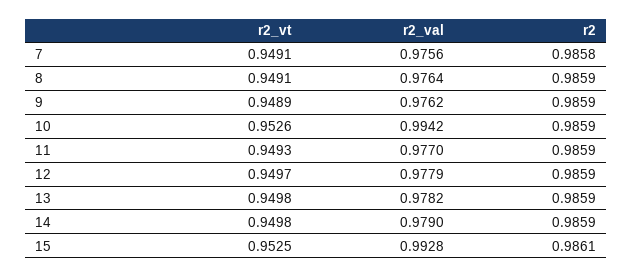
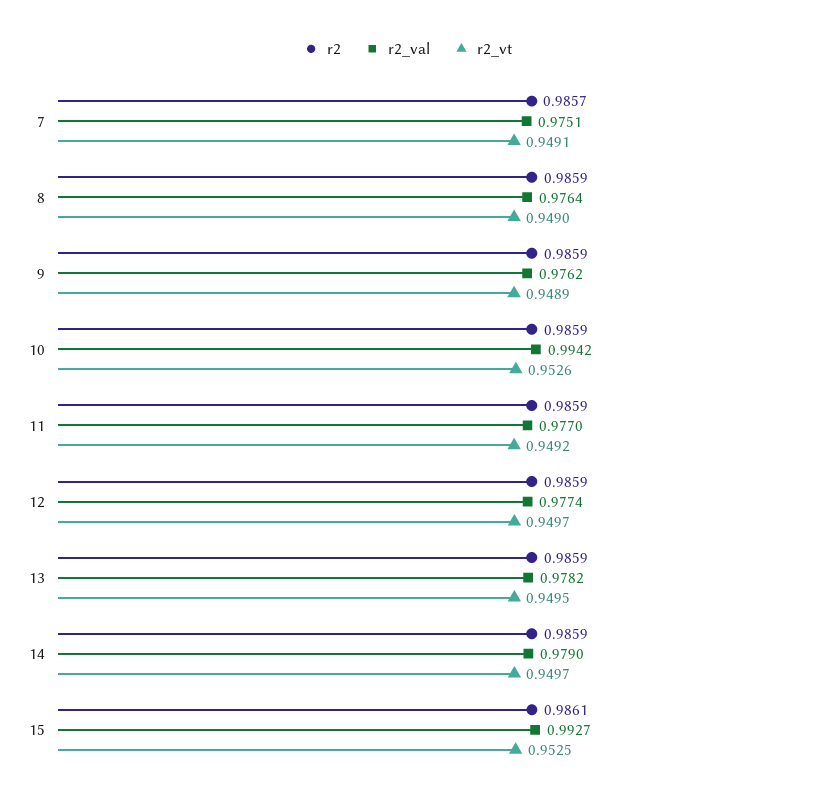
r2_val, 7: 0.9756 -> 0.9751
r2, 7: 0.9858 -> 0.9857
r2_vt, 8: 0.9491 -> 0.949
r2_vt, 11: 0.9493 -> 0.9492
r2_val, 12: 0.9779 -> 0.9774
r2_vt, 13: 0.9498 -> 0.9495
r2_vt, 14: 0.9498 -> 0.9497
r2_val, 15: 0.9928 -> 0.9927

